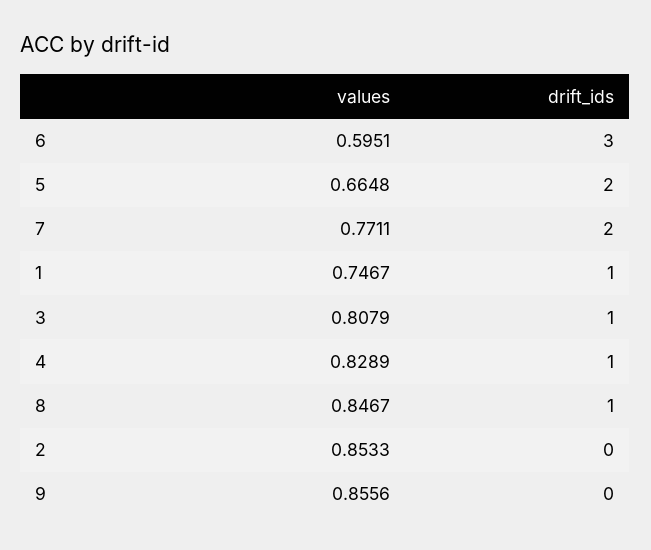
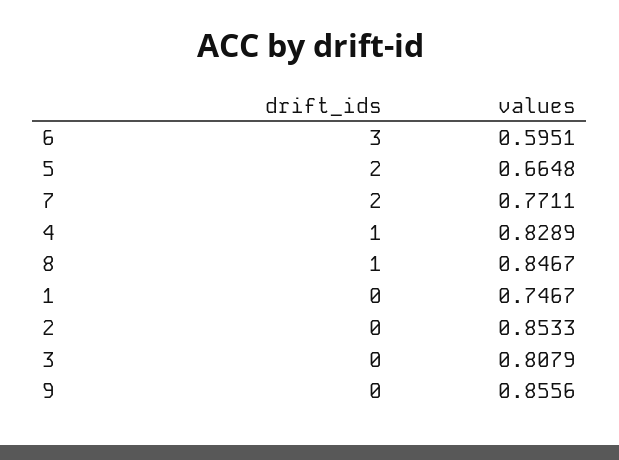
drift_ids, 1: 1 -> 0
drift_ids, 3: 1 -> 0

